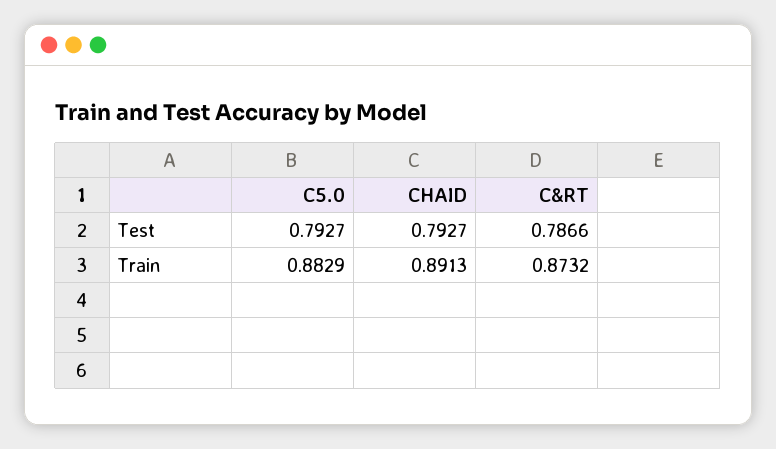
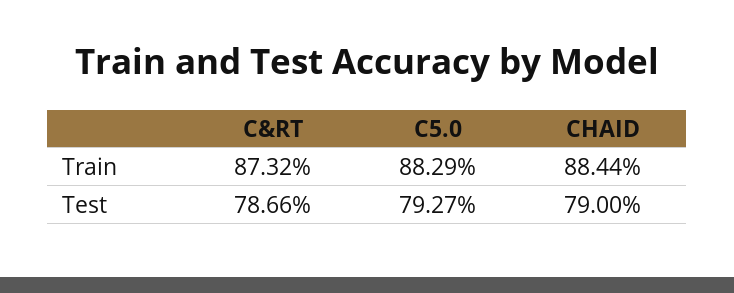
CHAID, Test: 0.7927 -> 0.79
CHAID, Train: 0.8913 -> 0.8844

